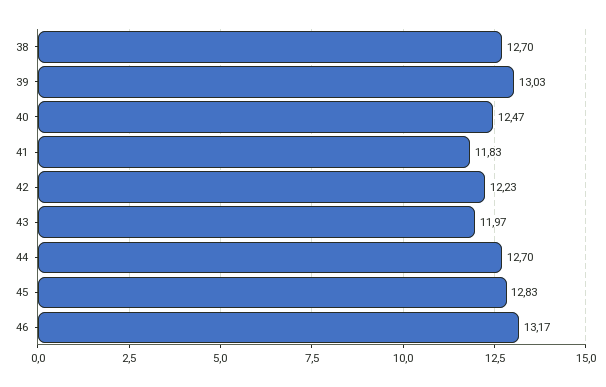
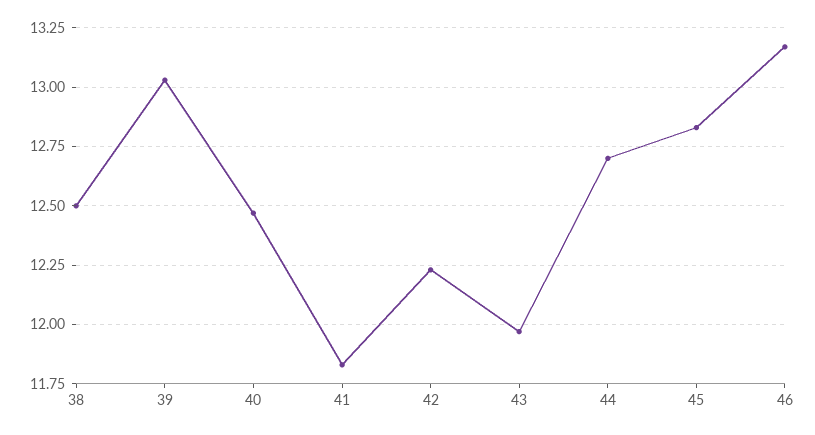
38: 12.7 -> 12.5

